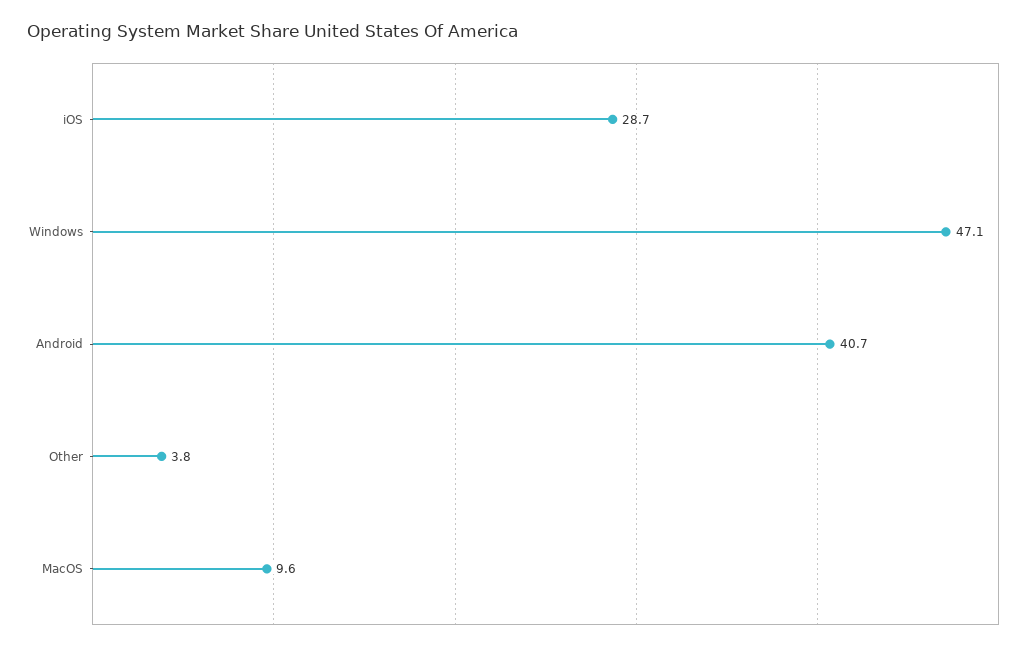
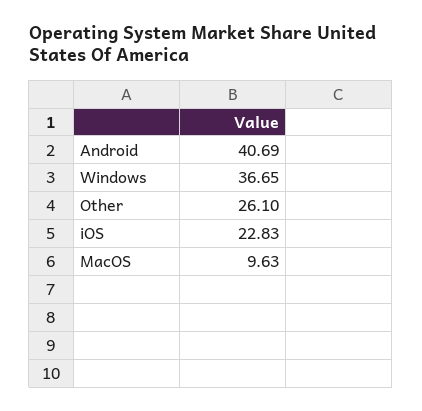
iOS: 28.7 -> 22.83
Windows: 47.1 -> 36.65
Other: 3.8 -> 26.1

